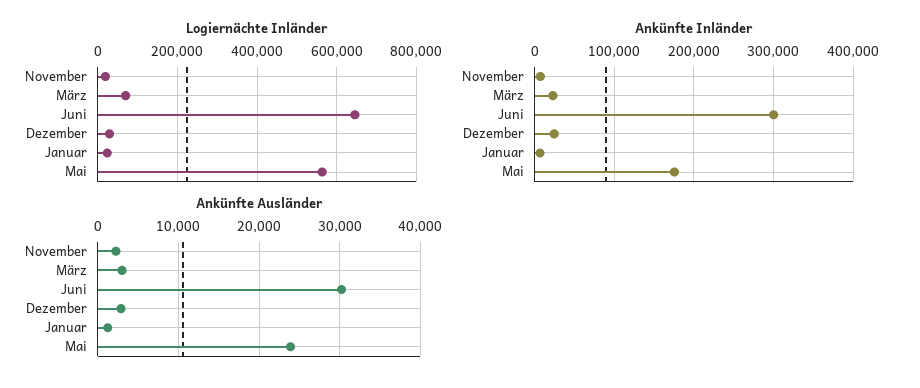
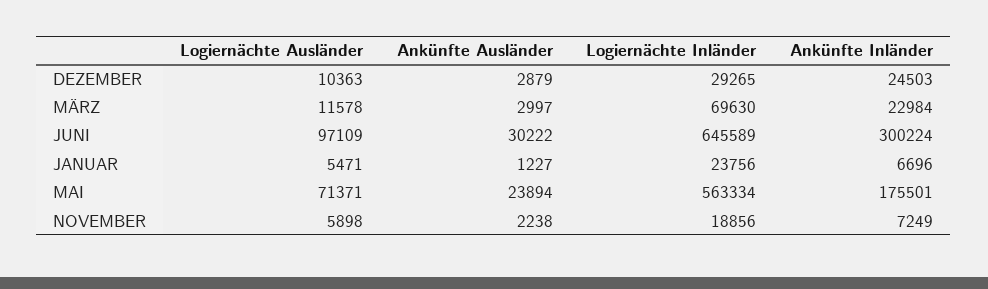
Logiernächte Ausländer, Dezember: none -> 10363
Logiernächte Ausländer, März: none -> 11578
Logiernächte Ausländer, Juni: none -> 97109
Logiernächte Ausländer, Januar: none -> 5471
Logiernächte Ausländer, Mai: none -> 71371
Logiernächte Ausländer, November: none -> 5898

